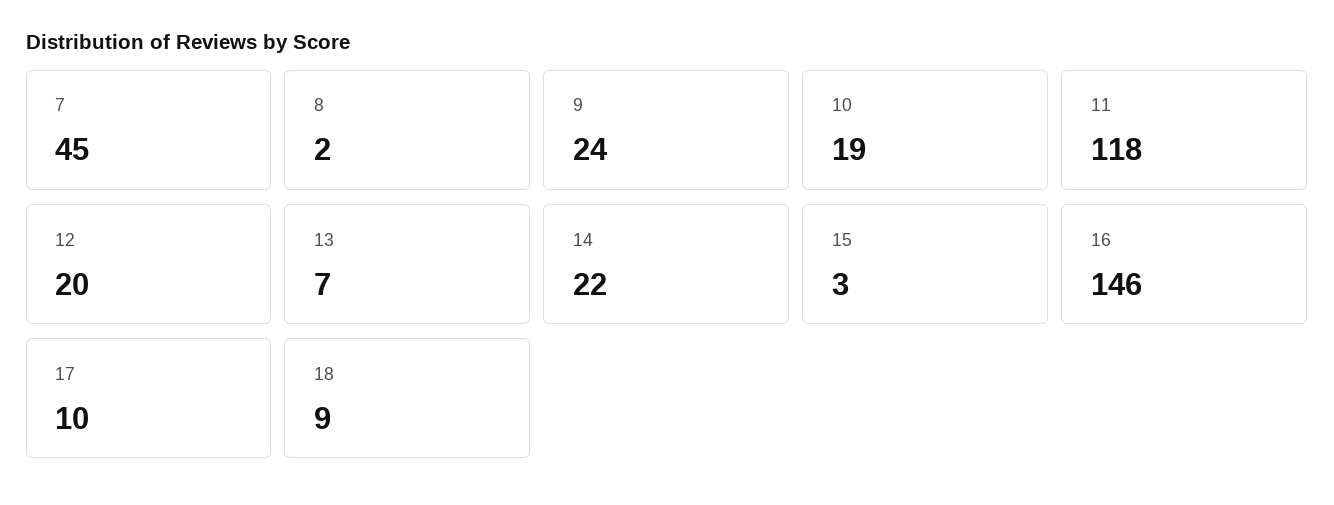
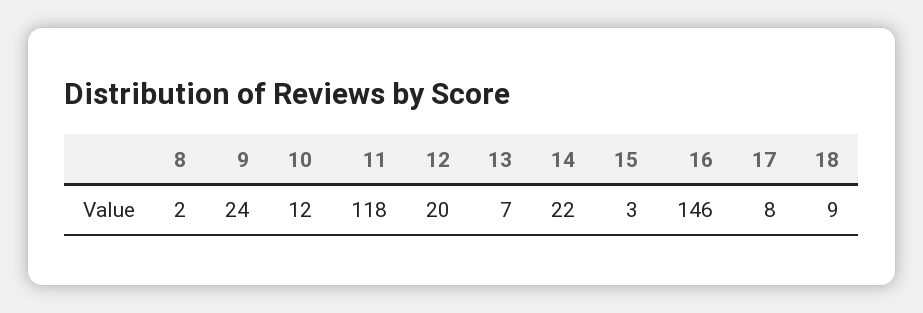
7: 45 -> none
10: 19 -> 12
17: 10 -> 8

